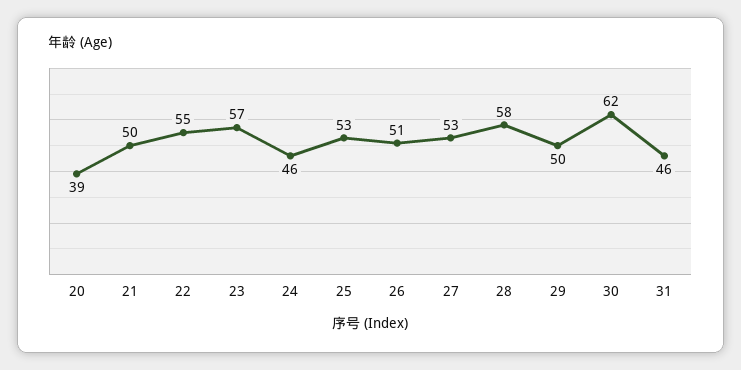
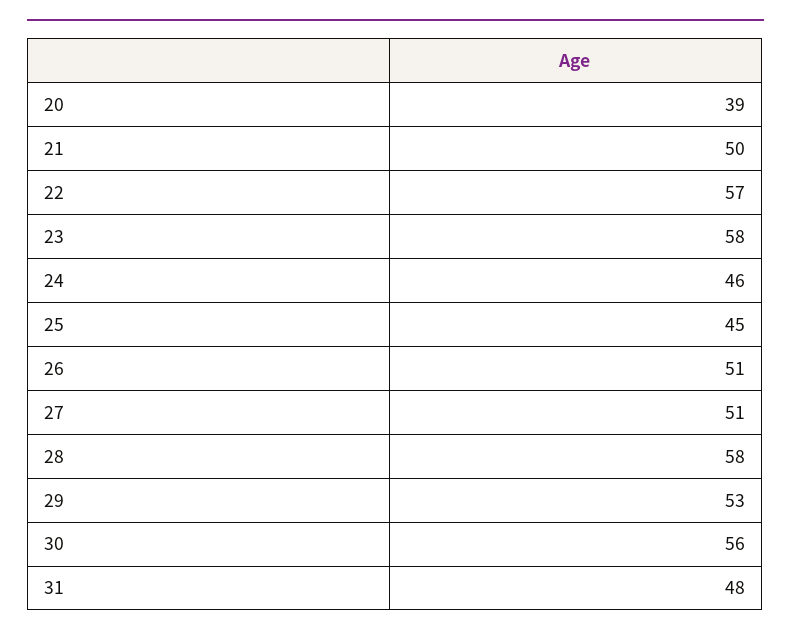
22: 55 -> 57
23: 57 -> 58
25: 53 -> 45
27: 53 -> 51
29: 50 -> 53
30: 62 -> 56
31: 46 -> 48

